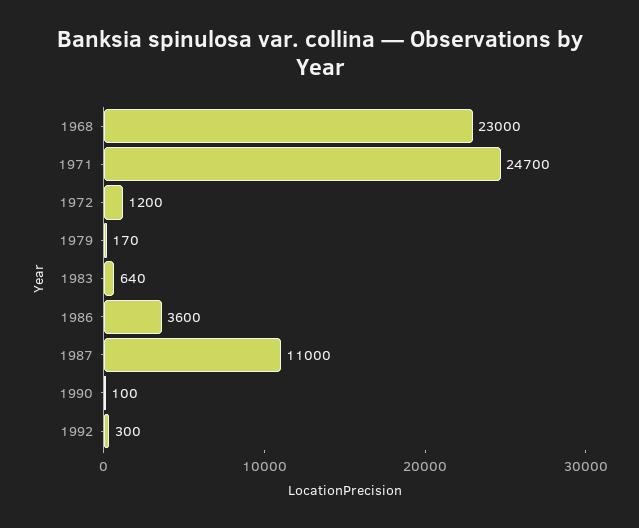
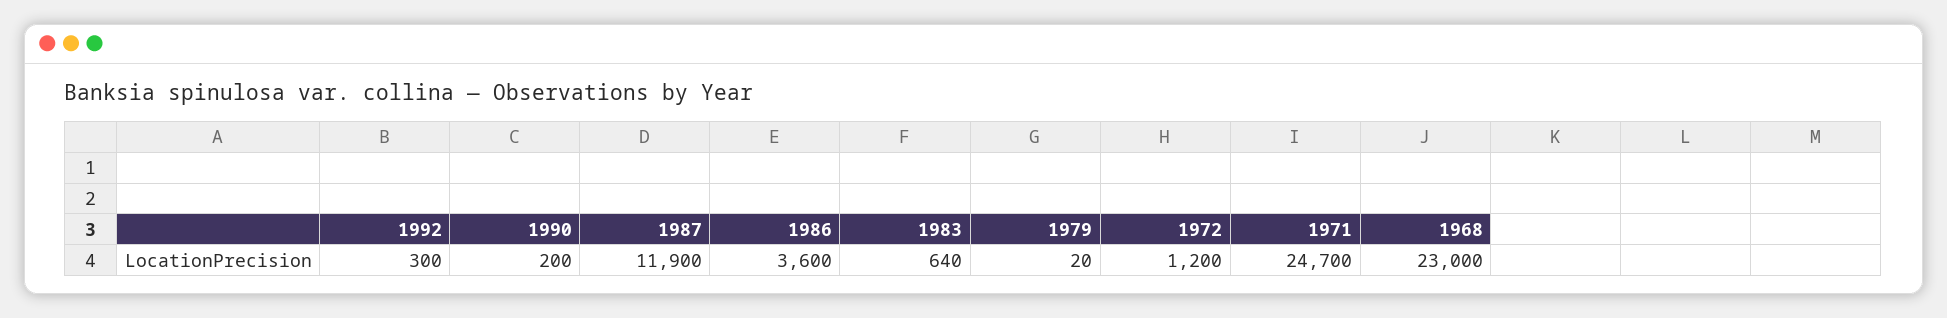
1979: 170 -> 20
1987: 11000 -> 11900
1990: 100 -> 200

